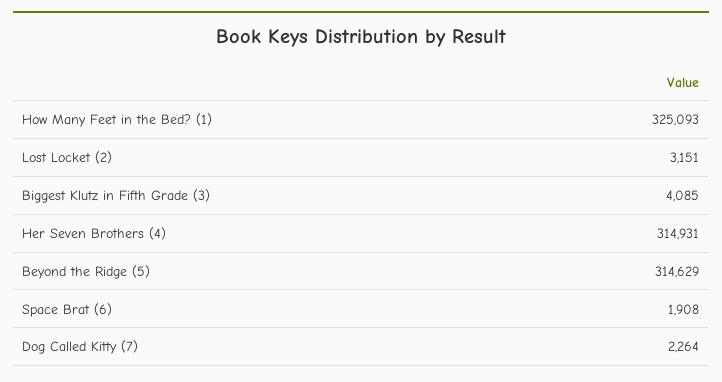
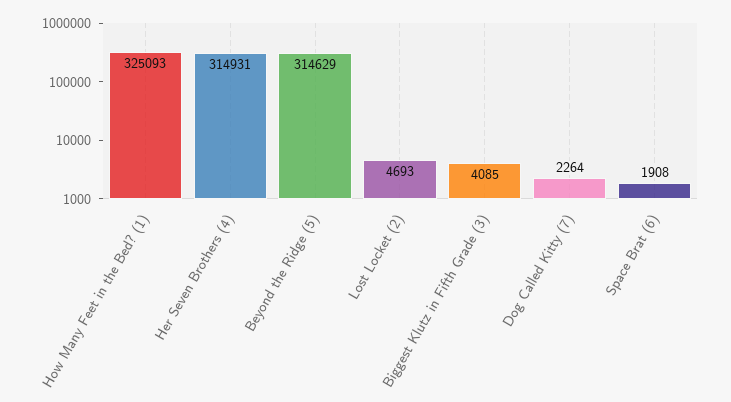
Lost Locket (2): 3151 -> 4693

